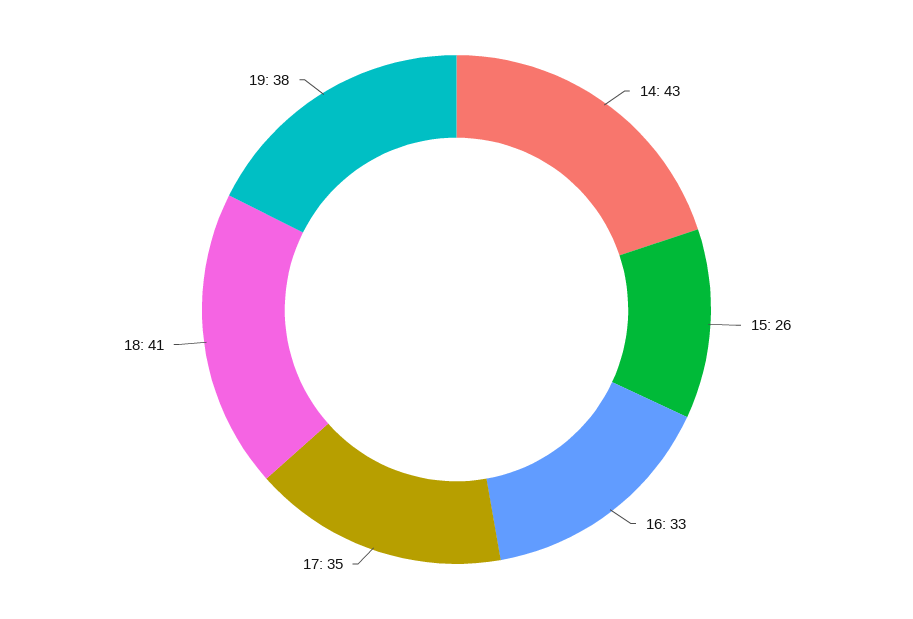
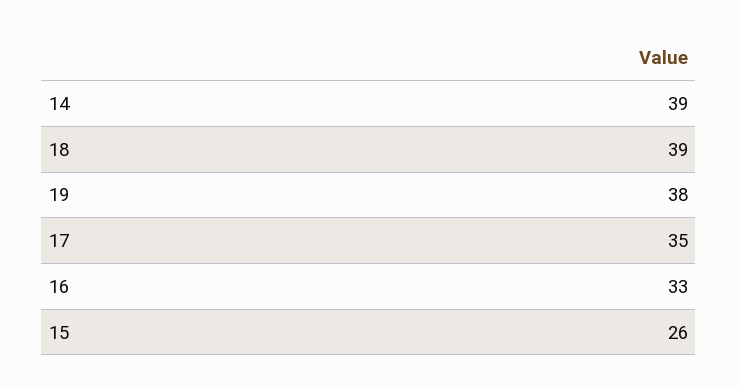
14: 43 -> 39
18: 41 -> 39

